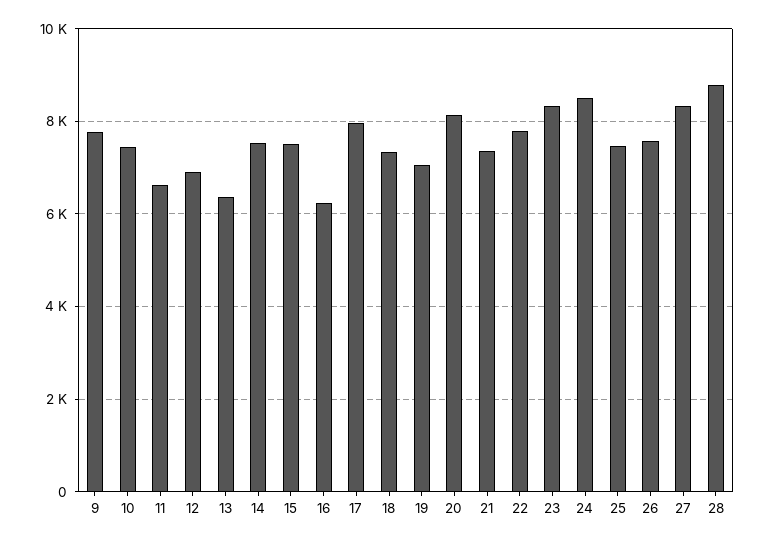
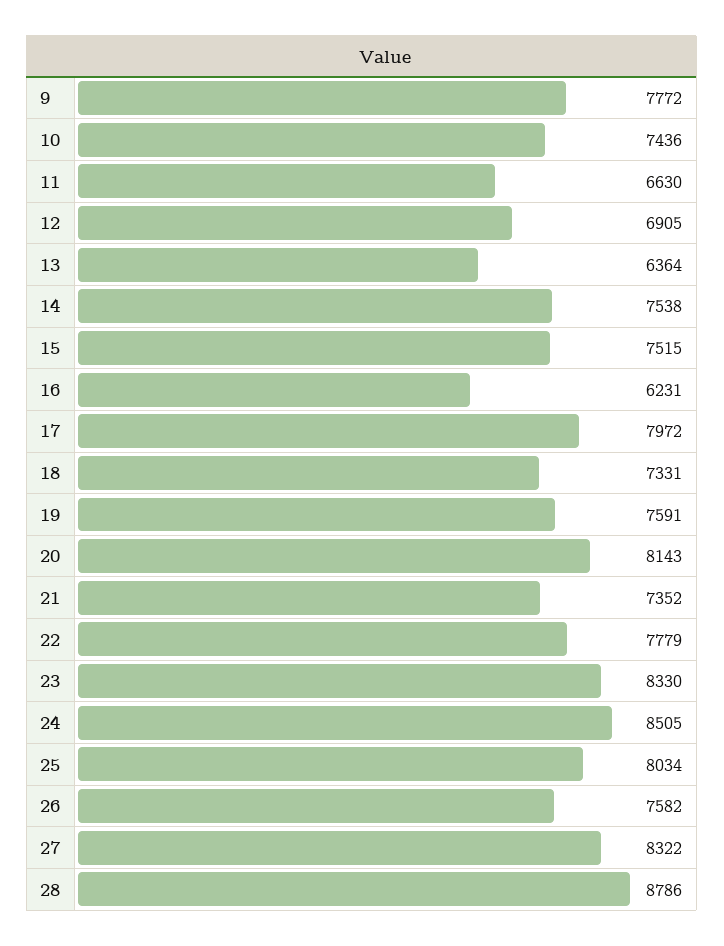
19: 7000 -> 7591
25: 7400 -> 8034

